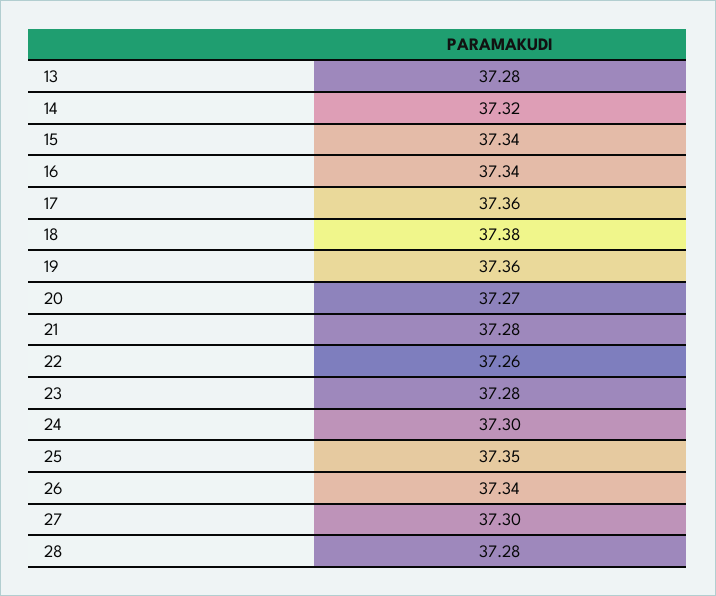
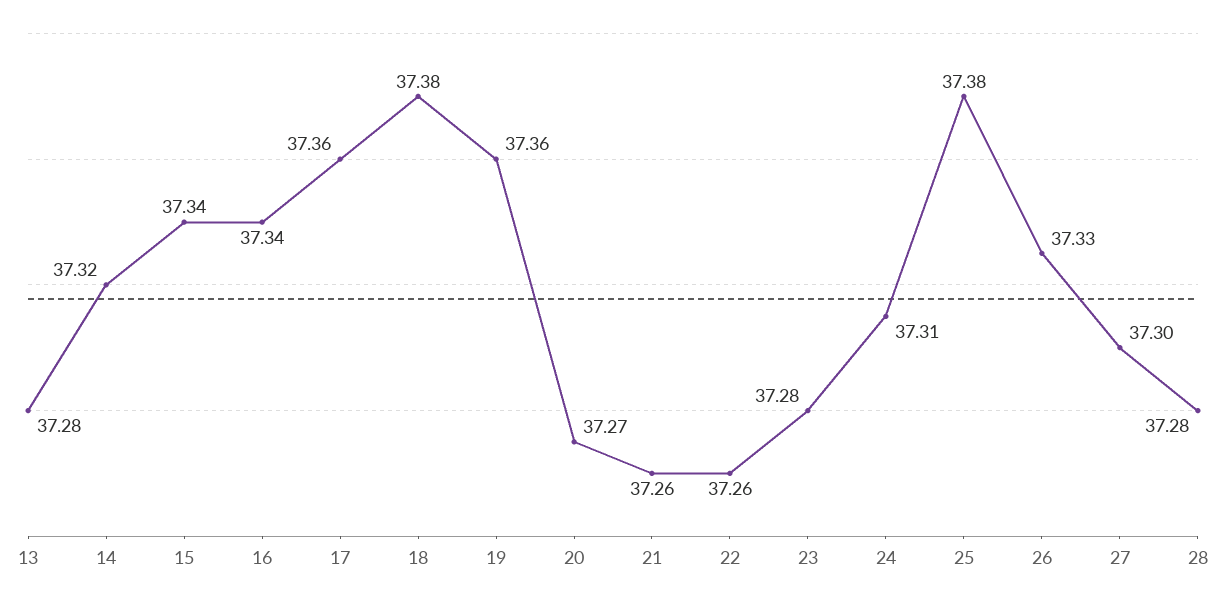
21: 37.28 -> 37.26
24: 37.3 -> 37.31
25: 37.35 -> 37.38
26: 37.34 -> 37.33

